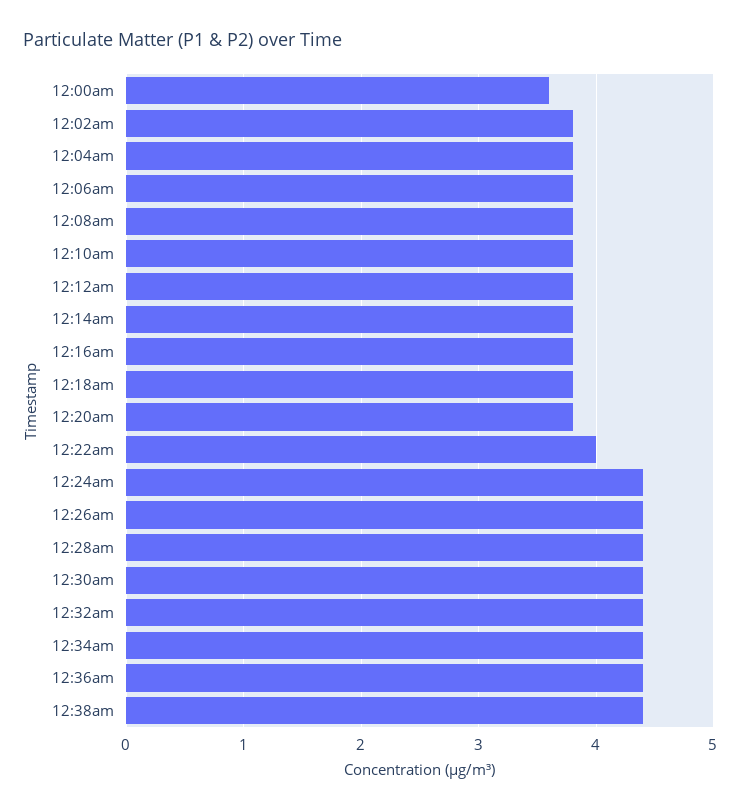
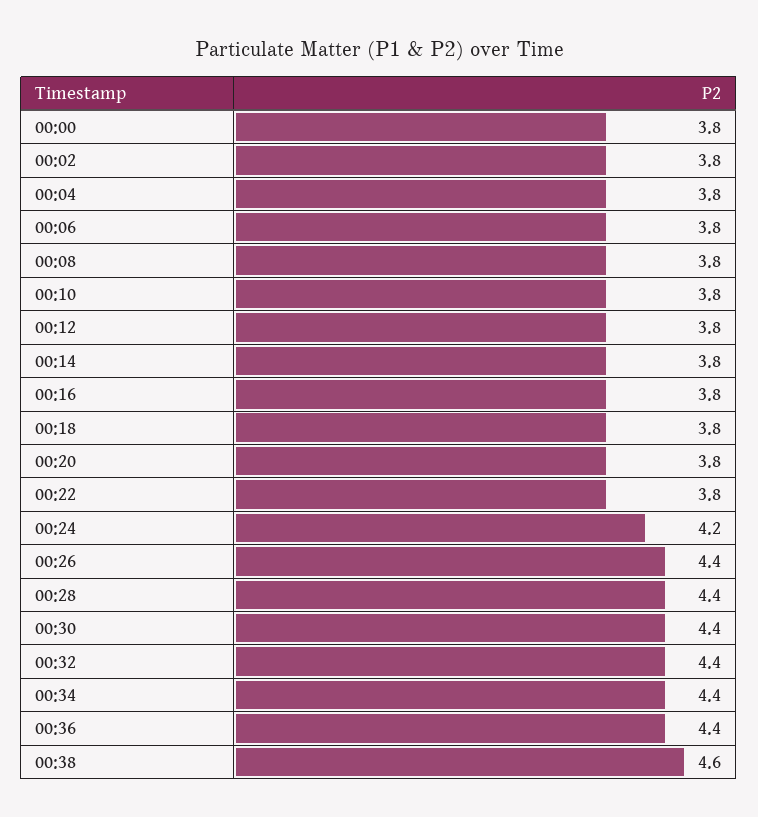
12:00am: 3.6 -> 3.8
12:22am: 4 -> 3.8
12:24am: 4.4 -> 4.2
12:38am: 4.4 -> 4.6

